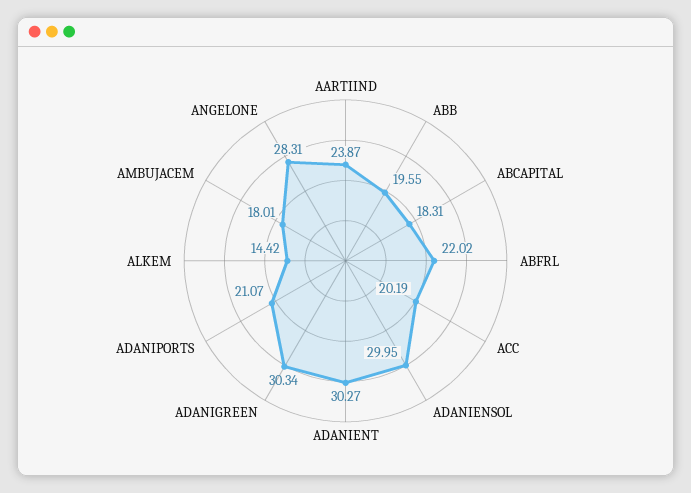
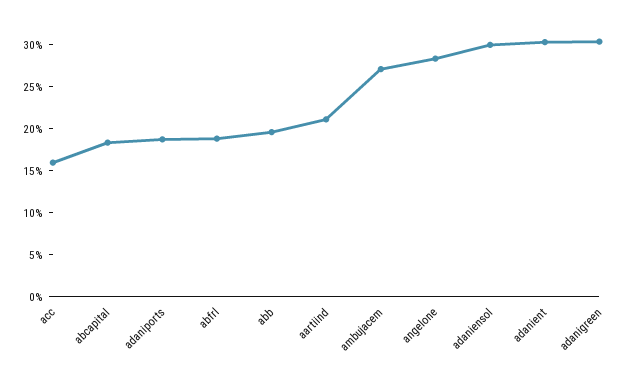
AARTIIND: 23.87 -> 21
ABFRL: 22.02 -> 19
ACC: 20.19 -> 16
ADANIPORTS: 21.07 -> 19
ALKEM: 14.42 -> none
AMBUJACEM: 18.01 -> 27

